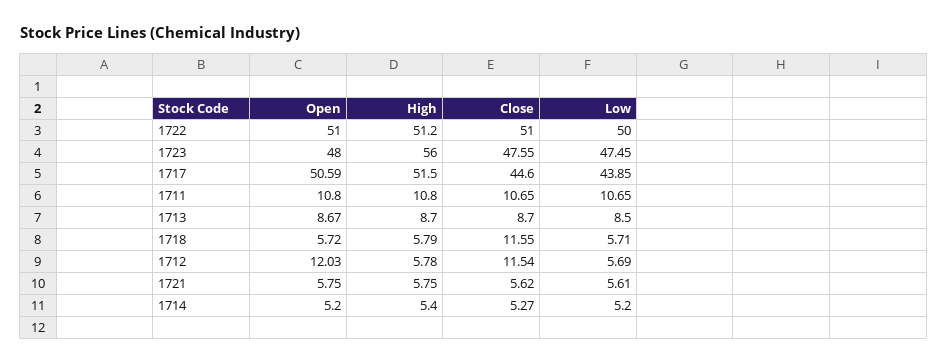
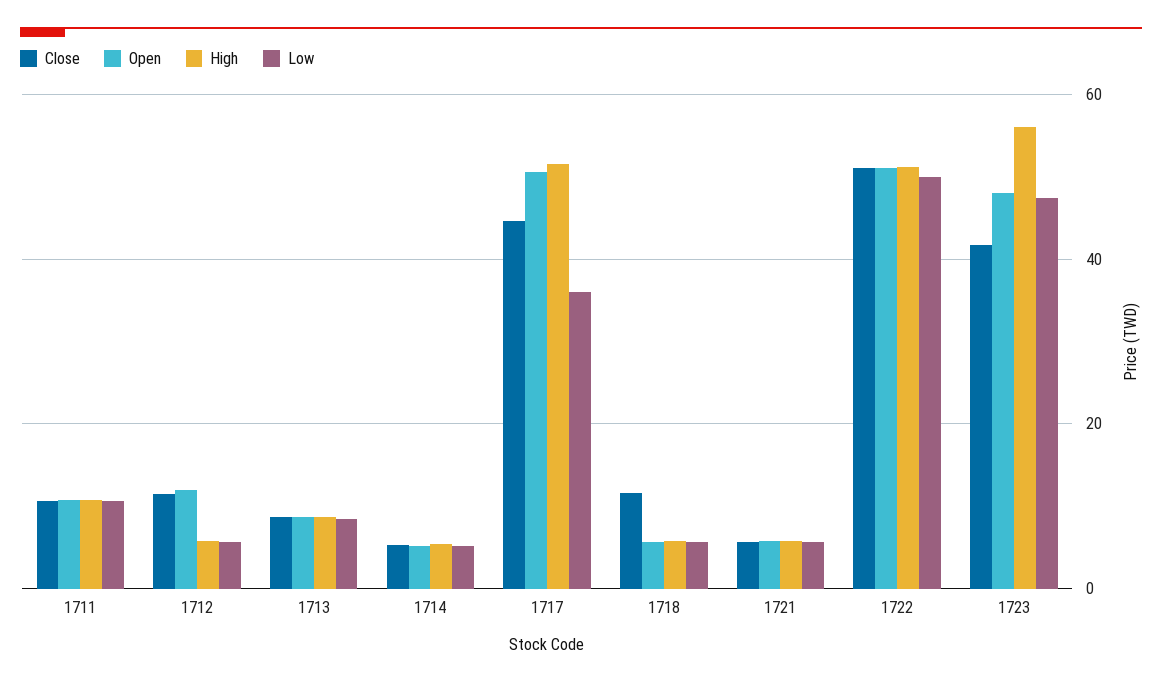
Close, 1723: 47.55 -> 42
Low, 1717: 43.85 -> 36

